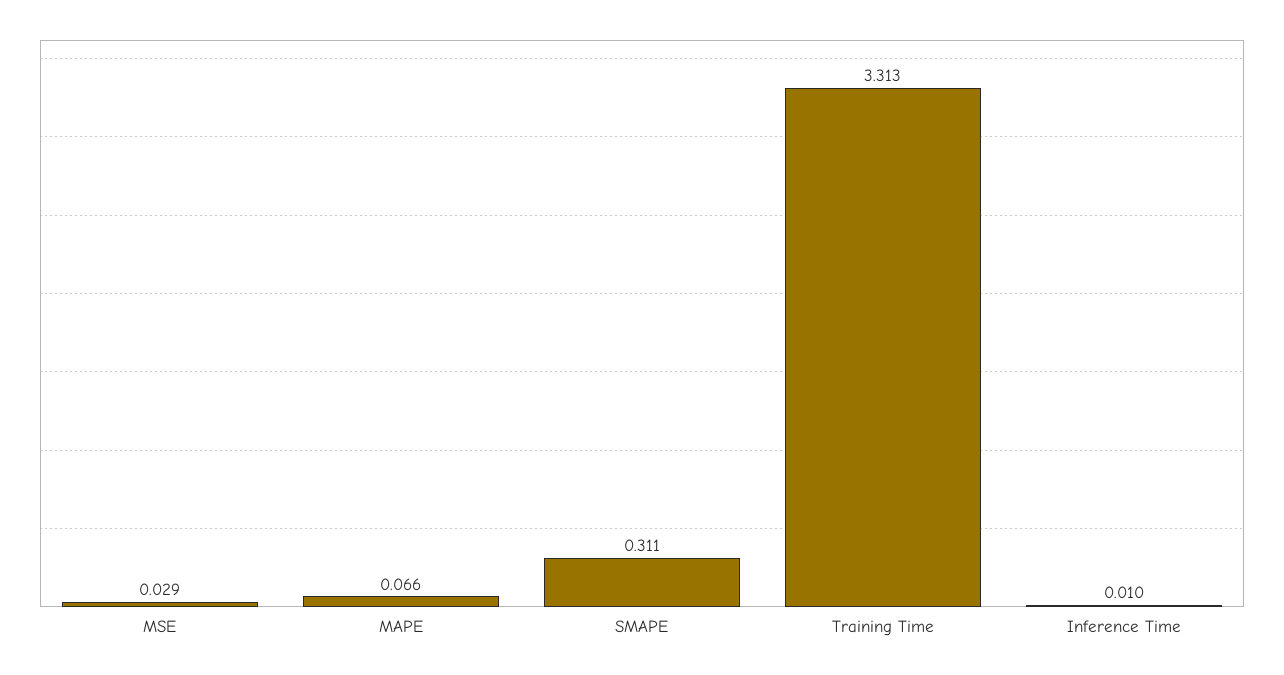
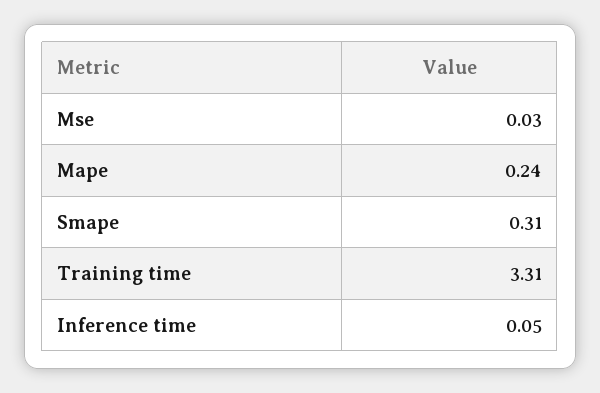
MAPE: 0.066 -> 0.24
Inference Time: 0.01 -> 0.05

